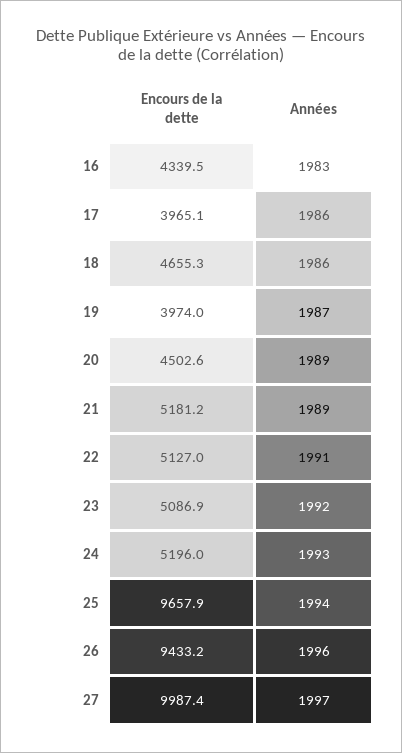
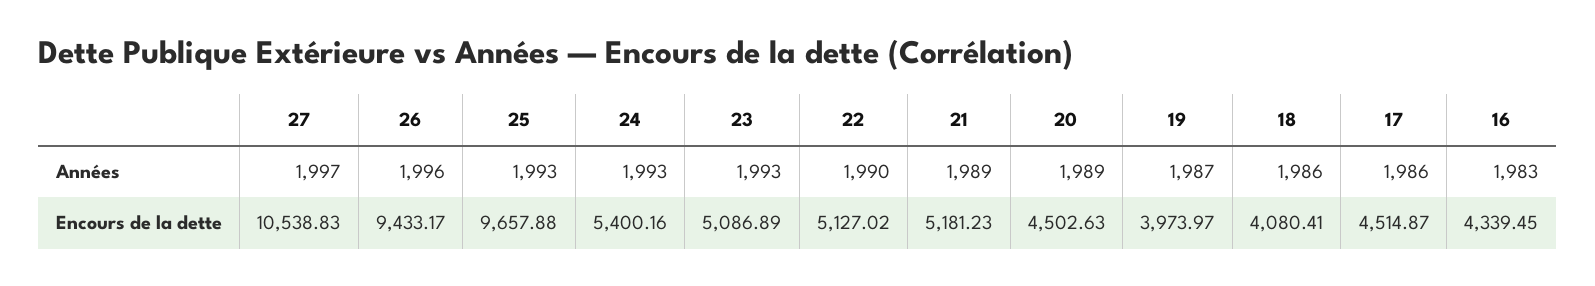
Encours de la dette, 17: 3965.1 -> 4514.87
Encours de la dette, 18: 4655.3 -> 4080.41
Années, 22: 1991 -> 1990
Années, 23: 1992 -> 1993
Encours de la dette, 24: 5196 -> 5400.16
Années, 25: 1994 -> 1993
Encours de la dette, 27: 9987.4 -> 10538.83

